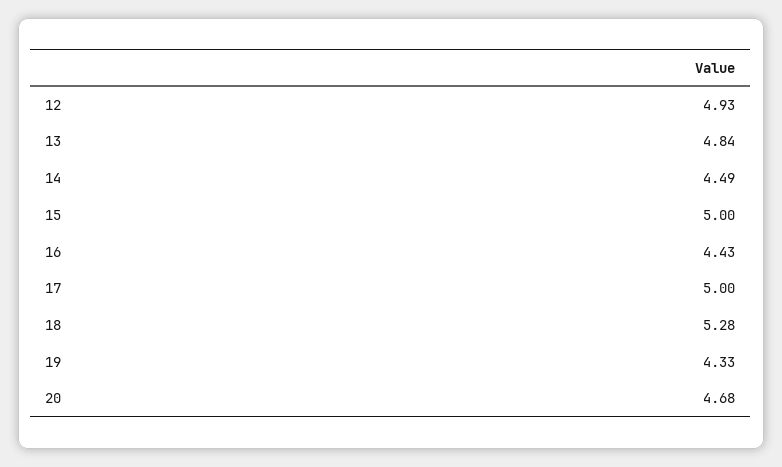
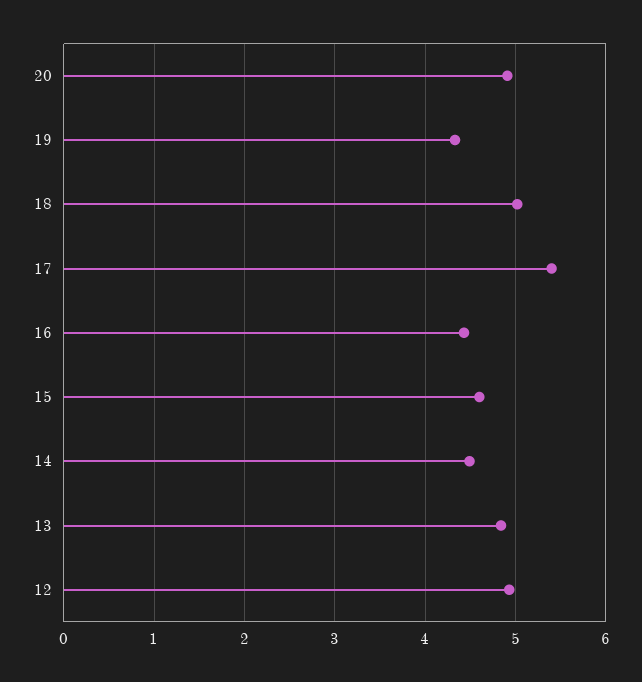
15: 5 -> 4.6
17: 5 -> 5.4
18: 5.28 -> 5
20: 4.68 -> 4.9

